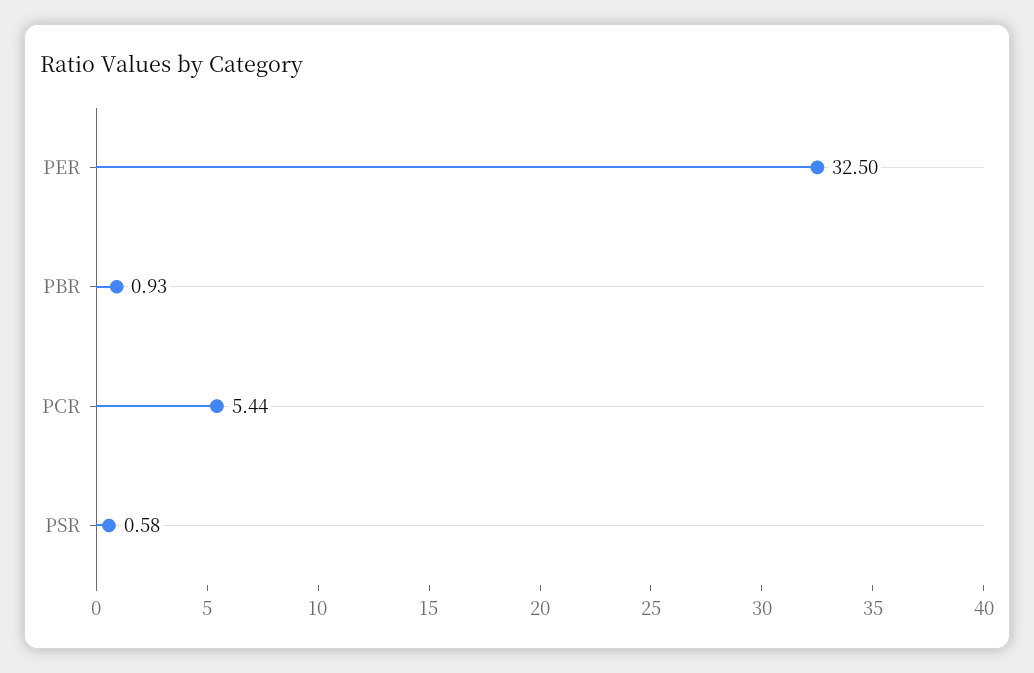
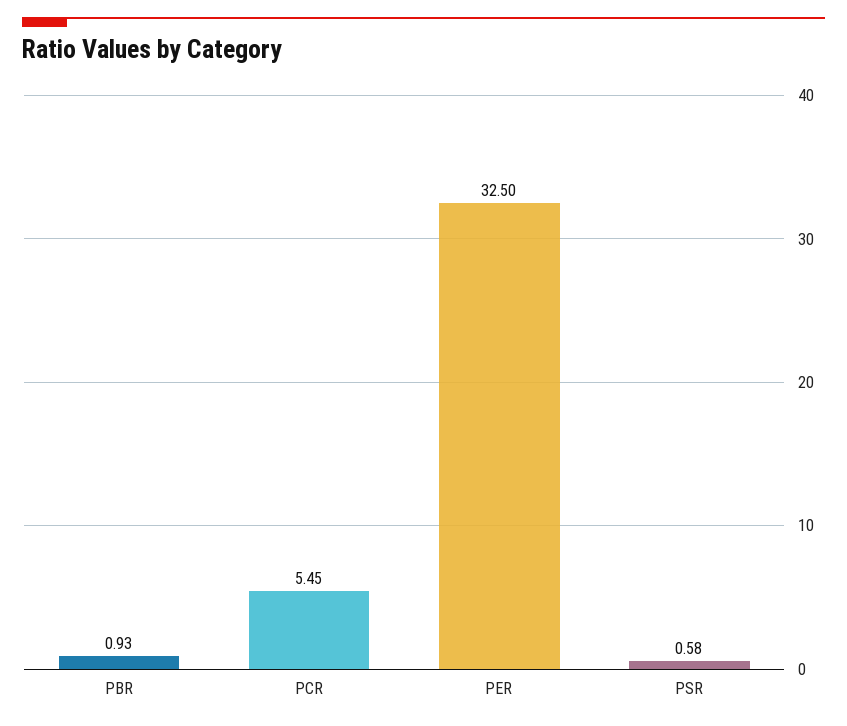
PCR: 5.44 -> 5.45

